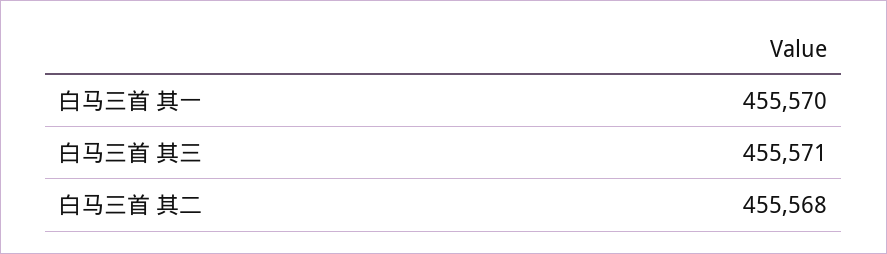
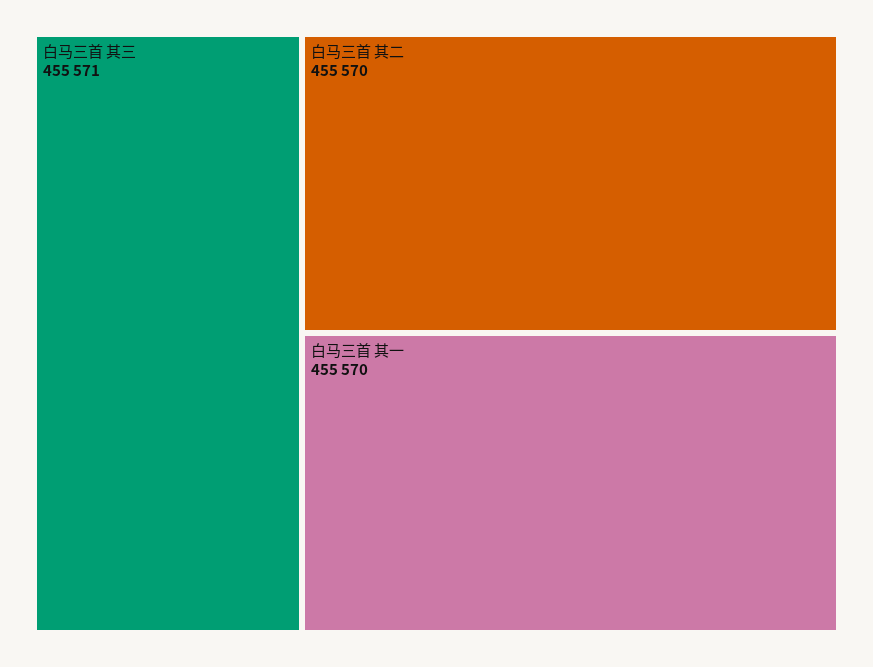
白马三首 其二: 455568 -> 455570

